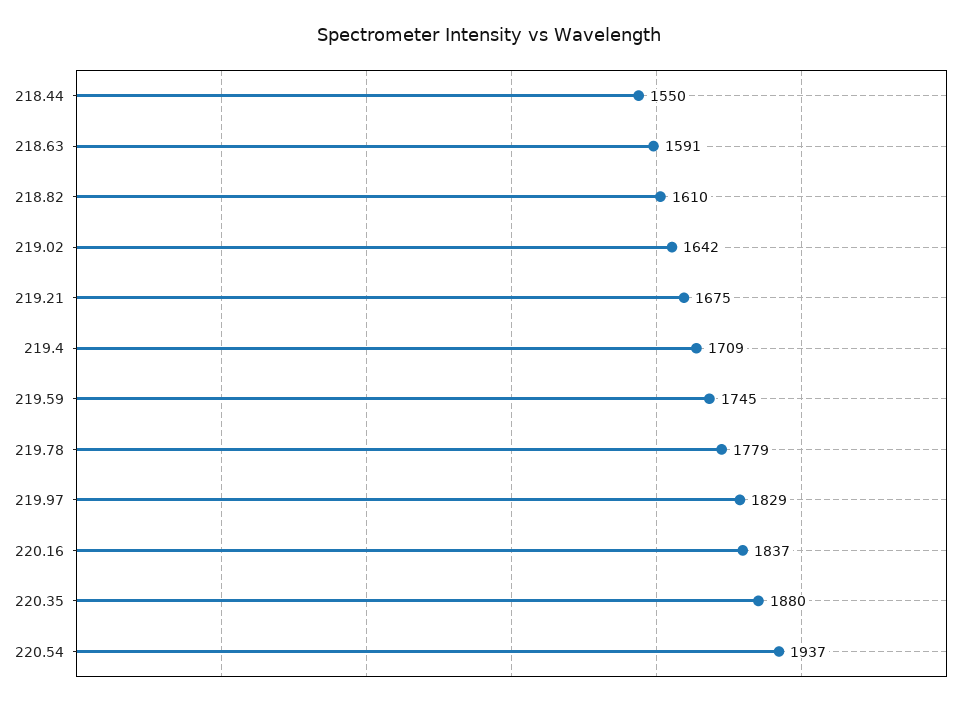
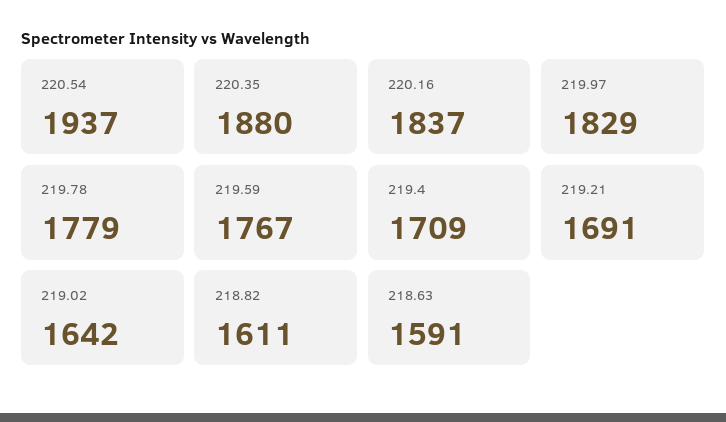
218.44: 1550 -> none
218.82: 1610 -> 1611
219.21: 1675 -> 1691
219.59: 1745 -> 1767

